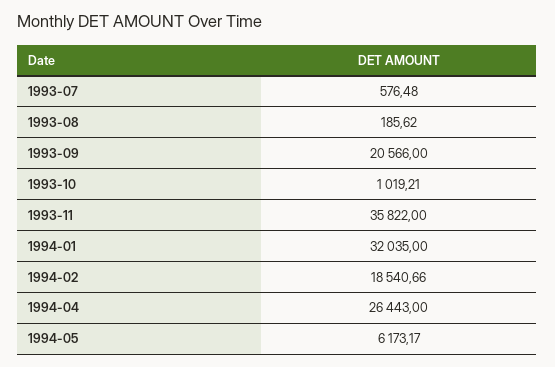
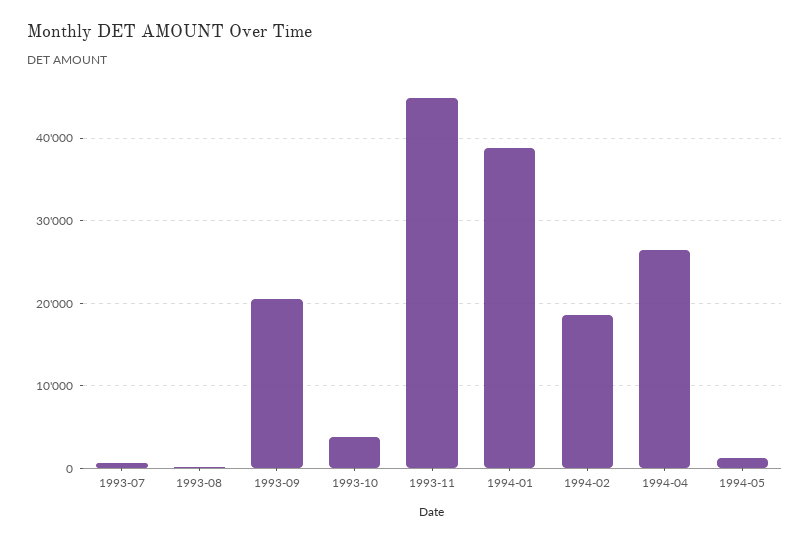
1993-10: 1019.21 -> 4000
1993-11: 35822 -> 45000
1994-01: 32035 -> 39000
1994-05: 6173.17 -> 1000

